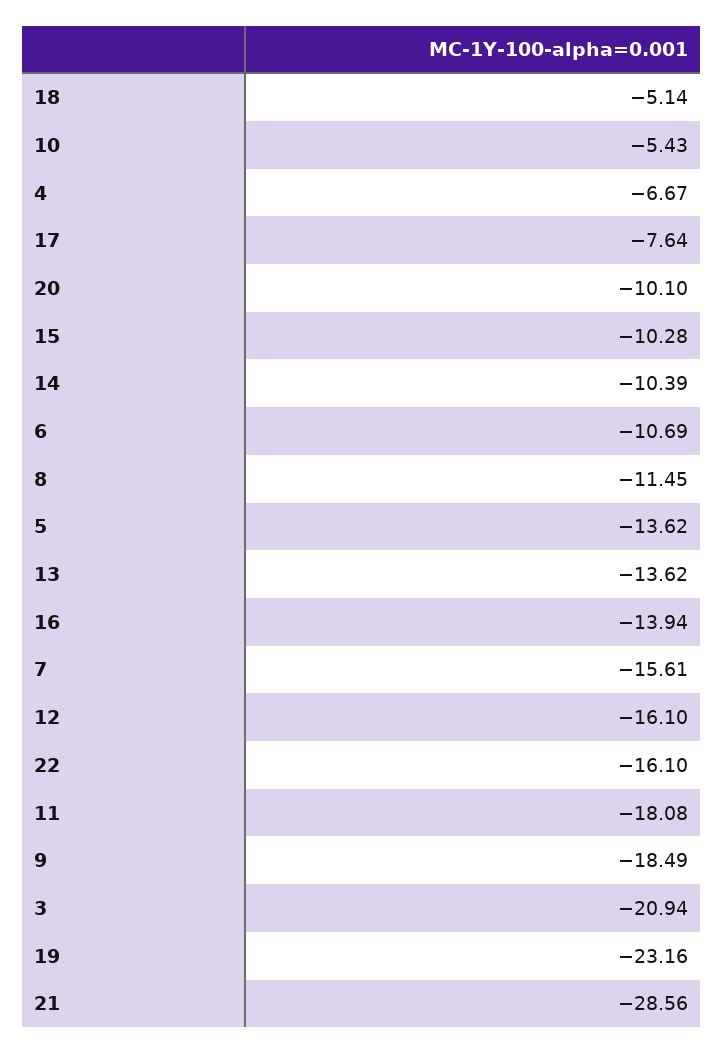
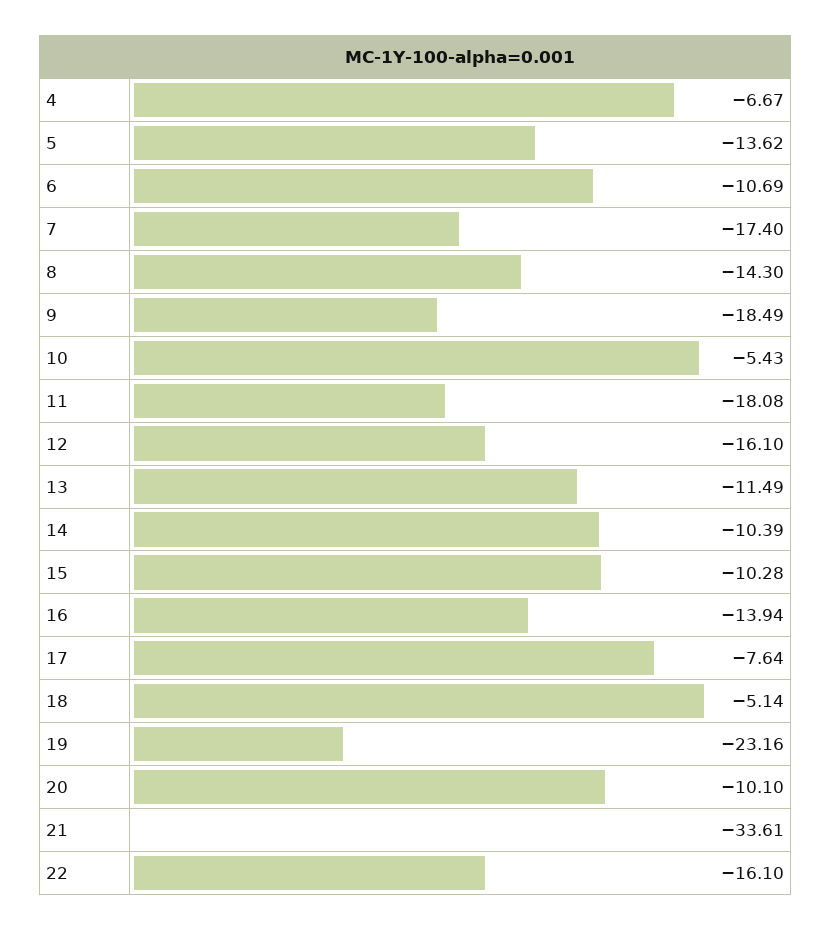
8: -11.45 -> -14.3
13: -13.62 -> -11.49
7: -15.61 -> -17.4
3: -20.94 -> none
21: -28.56 -> -33.61

